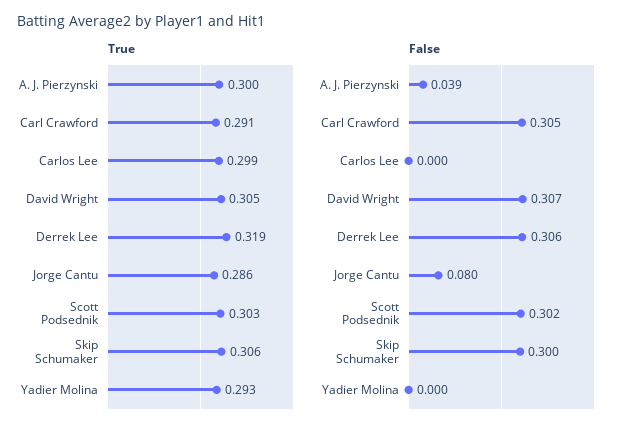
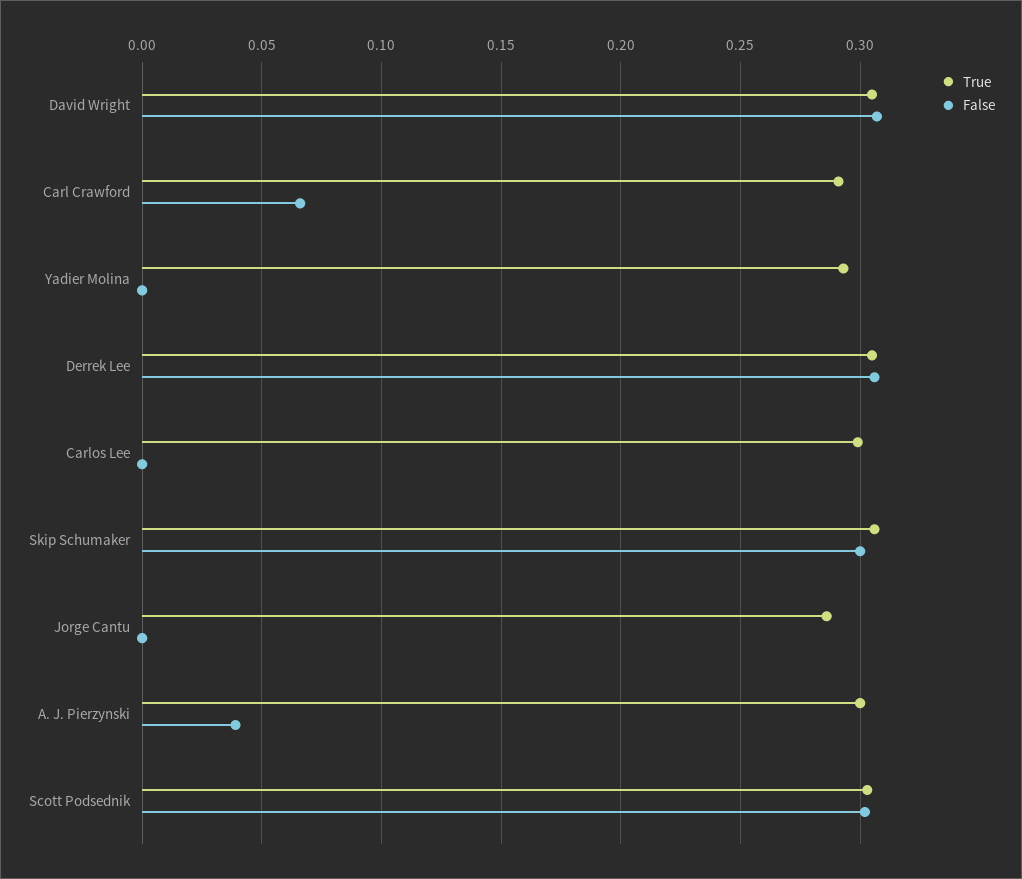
True, Derrek Lee: 0.319 -> 0.305
False, Carl Crawford: 0.305 -> 0.065
False, Jorge Cantu: 0.08 -> 0

